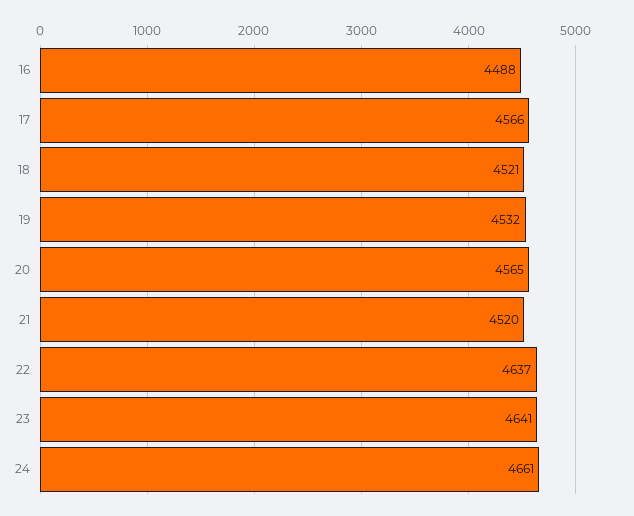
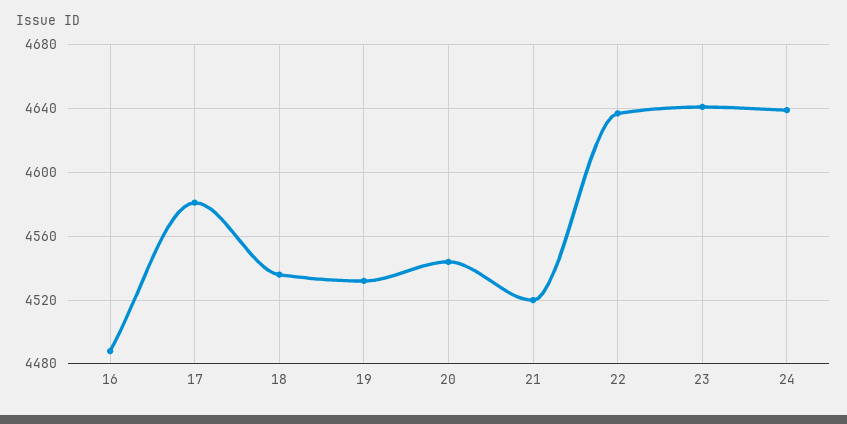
17: 4566 -> 4580
18: 4521 -> 4535
20: 4565 -> 4545
24: 4661 -> 4640

